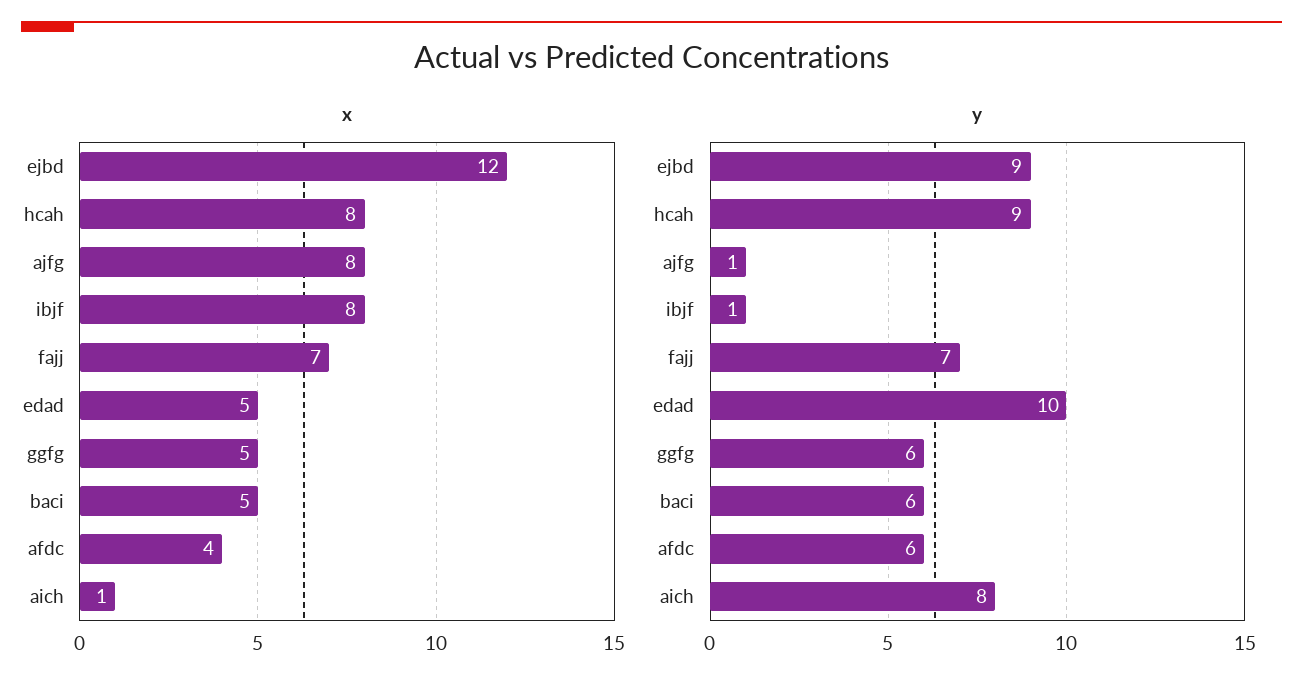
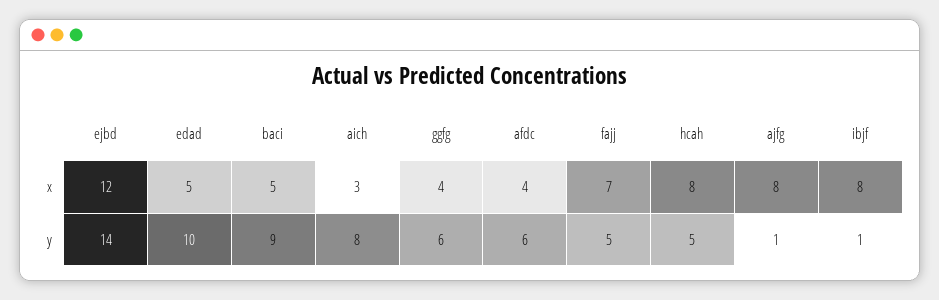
x, ggfg: 5 -> 4
x, aich: 1 -> 3
y, ejbd: 9 -> 14
y, hcah: 9 -> 5
y, fajj: 7 -> 5
y, baci: 6 -> 9

